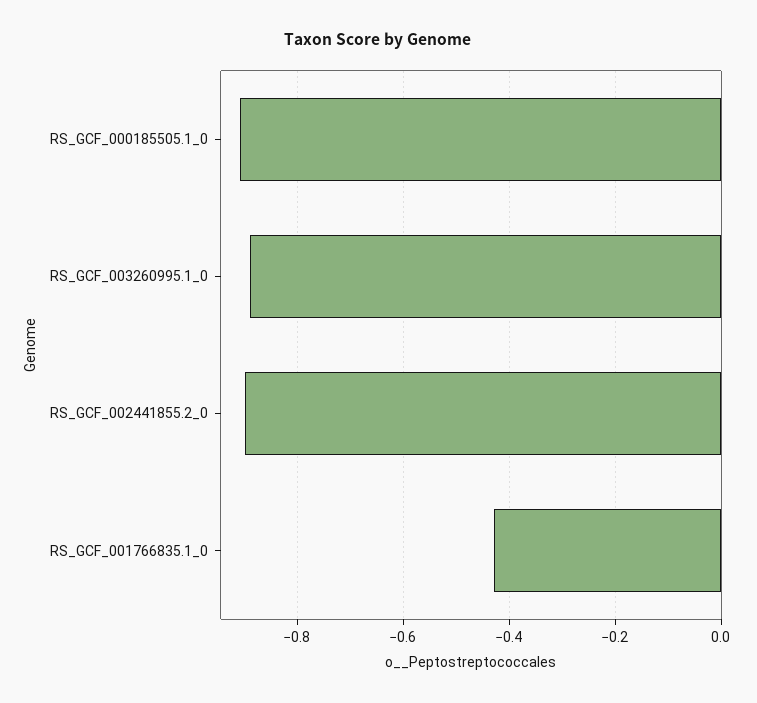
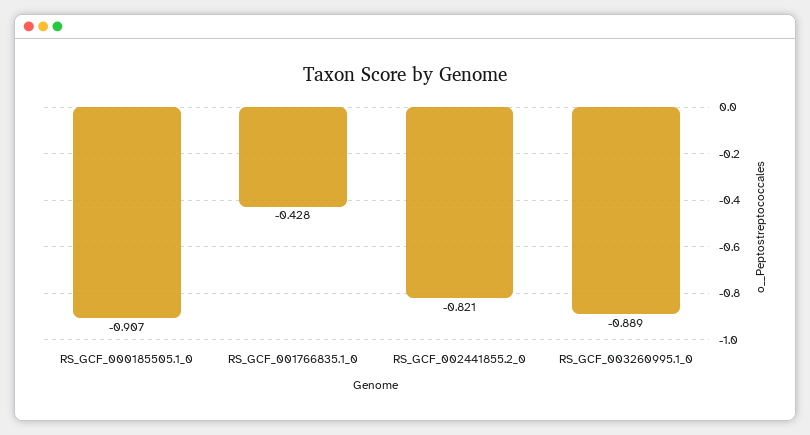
RS_GCF_002441855.2_0: -0.9 -> -0.821

